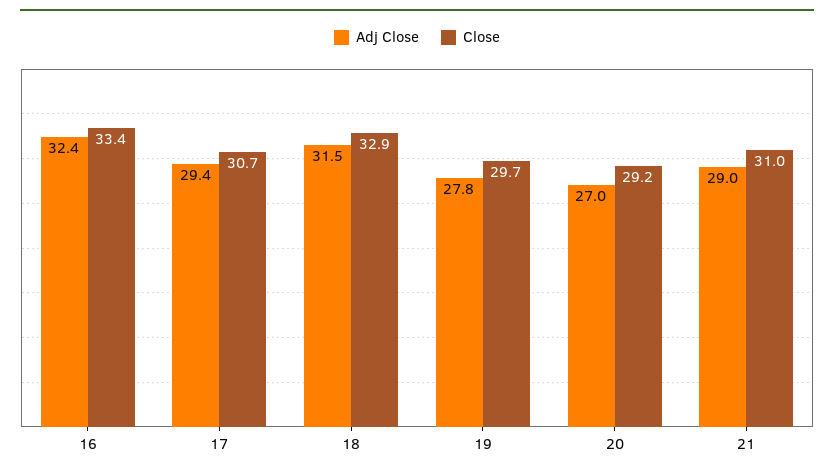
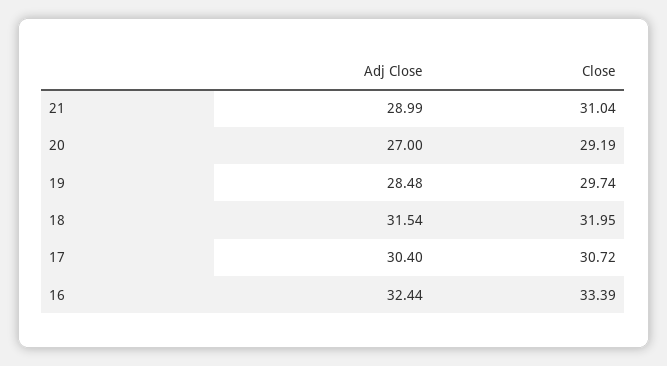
Adj Close, 17: 29.4 -> 30.4
Close, 18: 32.9 -> 31.95
Adj Close, 19: 27.8 -> 28.48

